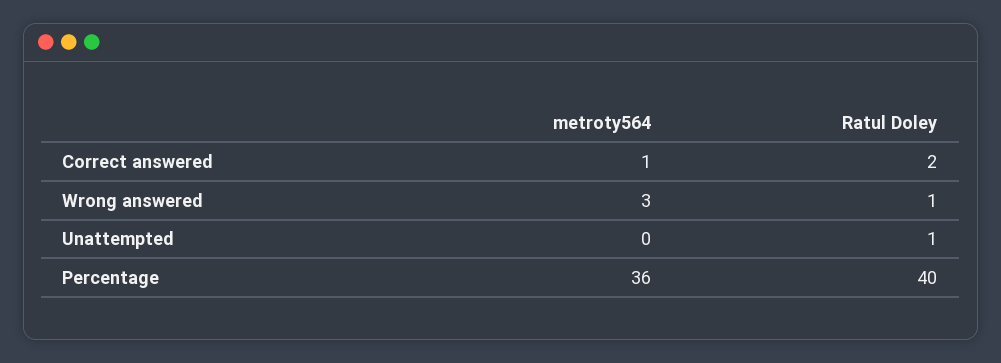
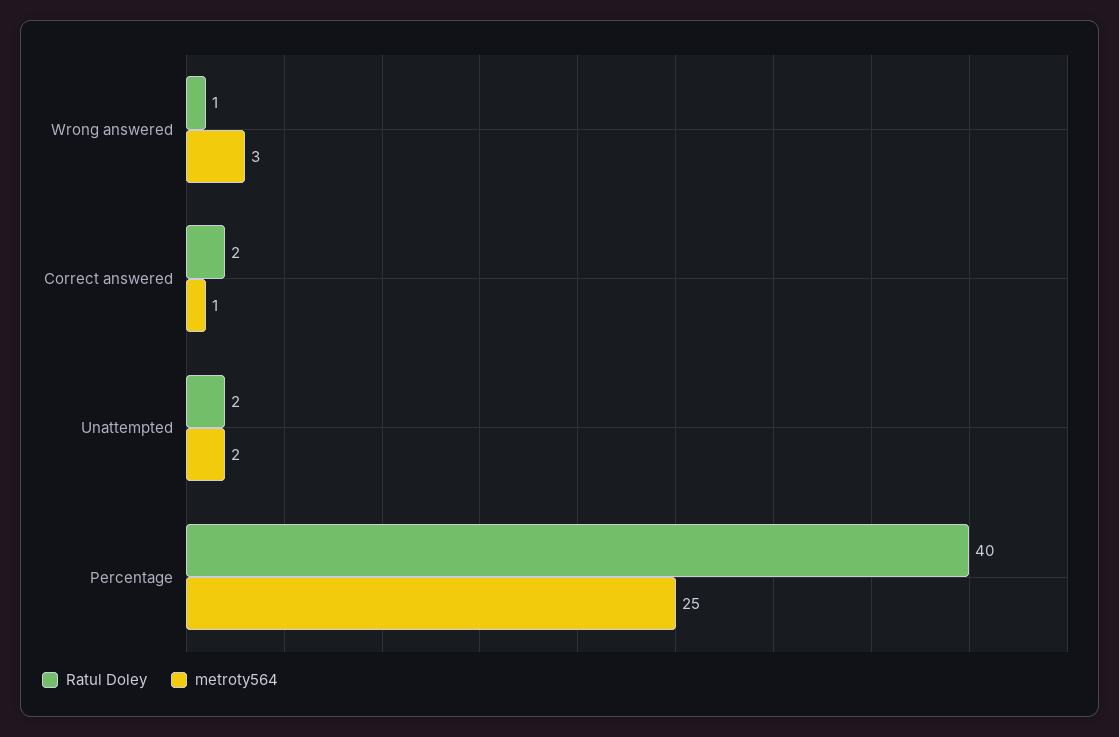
metroty564, Unattempted: 0 -> 2
Ratul Doley, Unattempted: 1 -> 2
metroty564, Percentage: 36 -> 25

